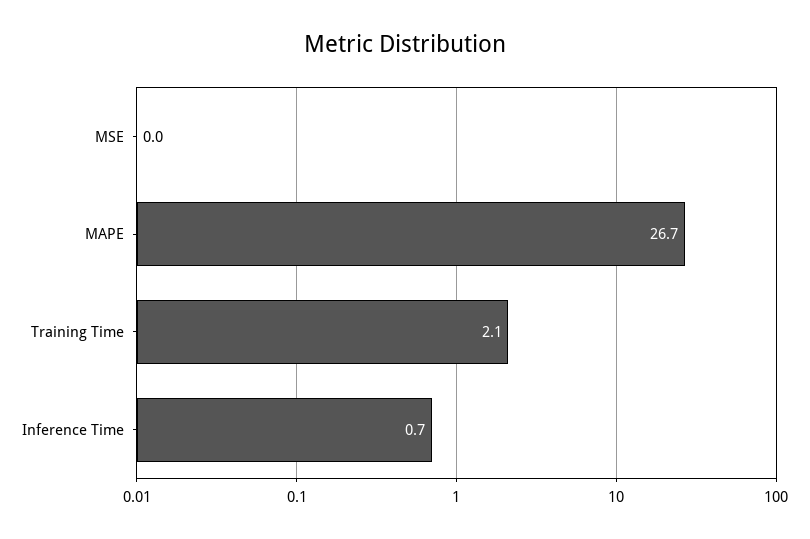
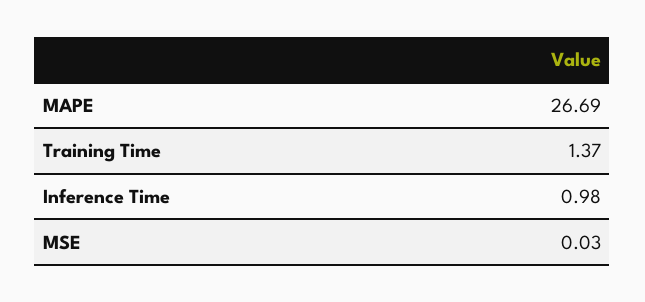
Training Time: 2.1 -> 1.37
Inference Time: 0.7 -> 0.98

